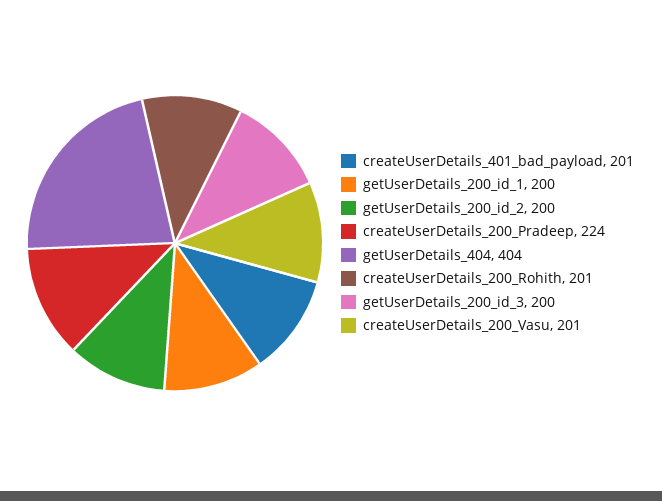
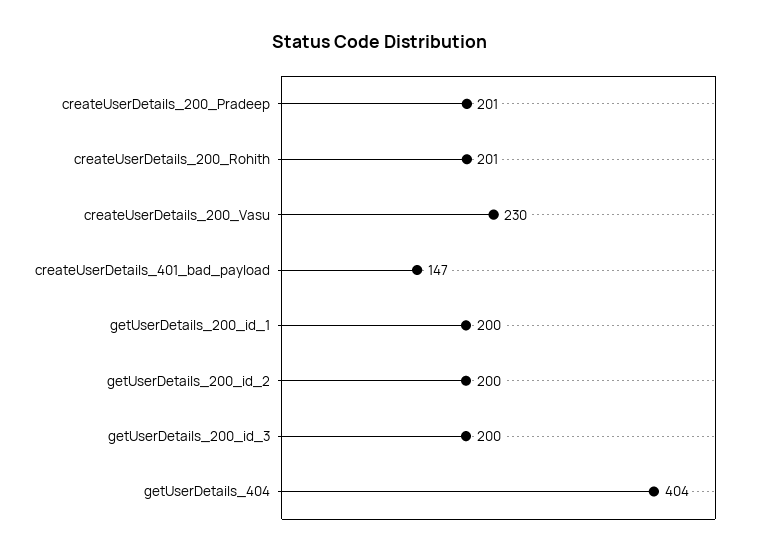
createUserDetails_401_bad_payload: 201 -> 147
createUserDetails_200_Pradeep: 224 -> 201
createUserDetails_200_Vasu: 201 -> 230

